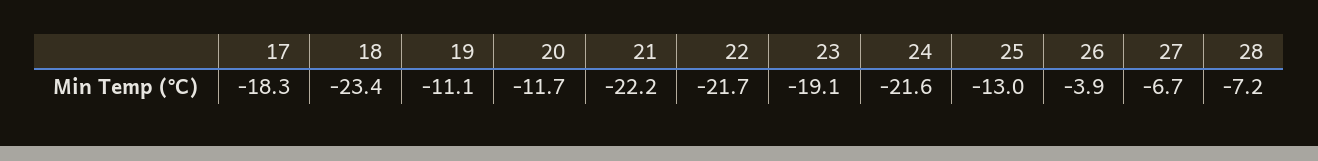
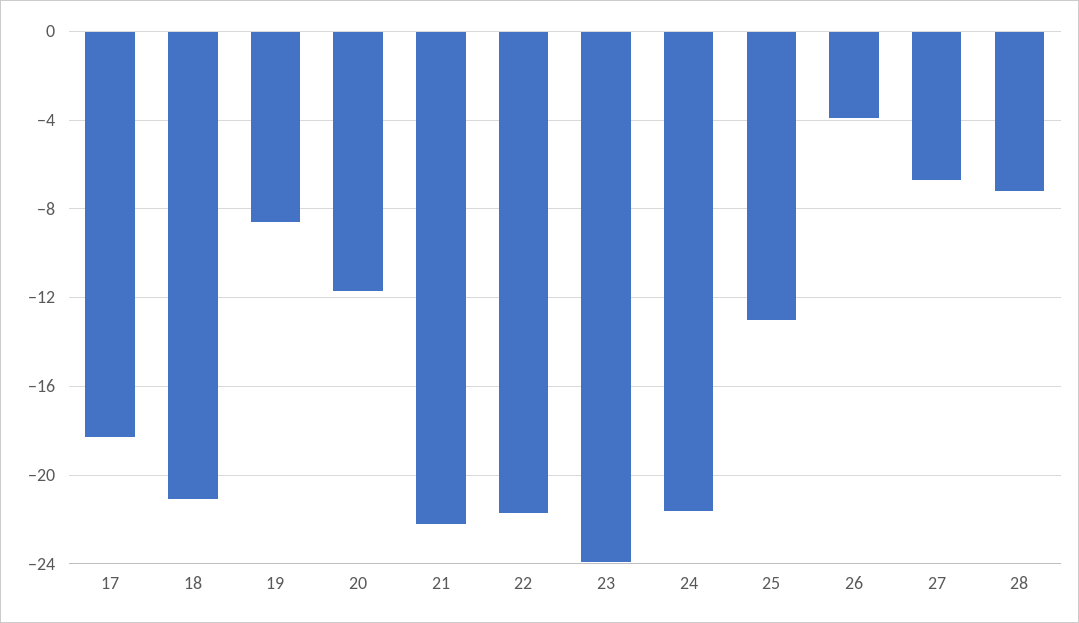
18: -23.4 -> -21
19: -11.1 -> -8.5
23: -19.1 -> -24

